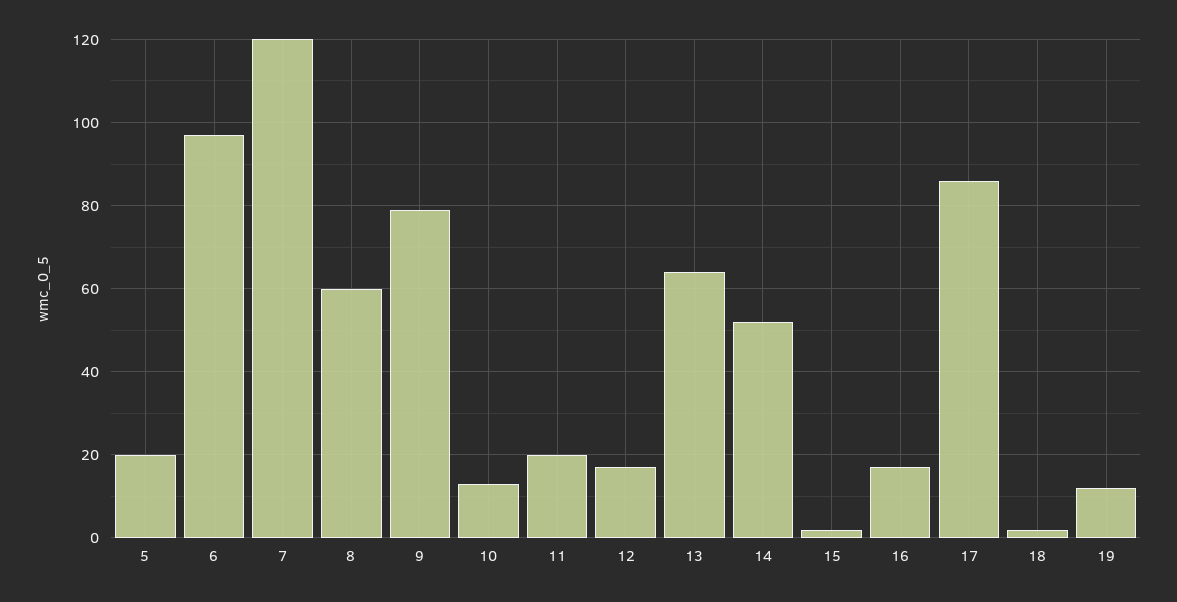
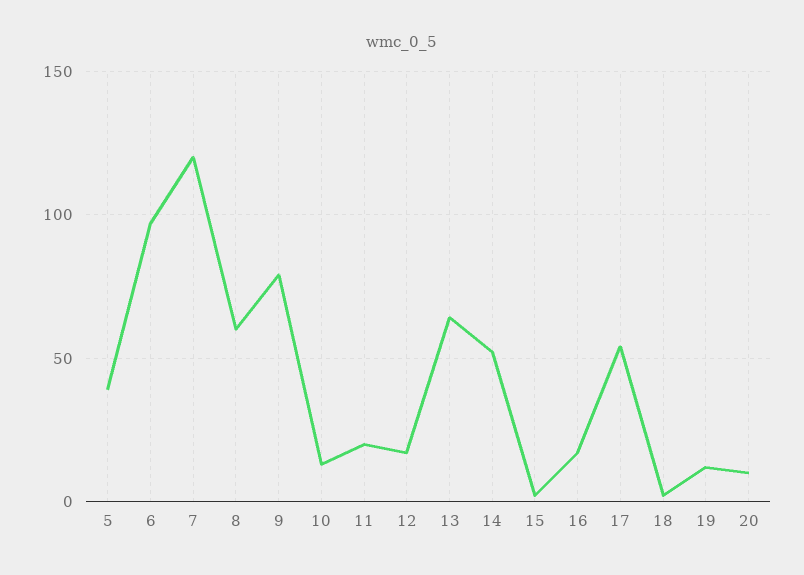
5: 20 -> 40
17: 85 -> 55
20: none -> 10

